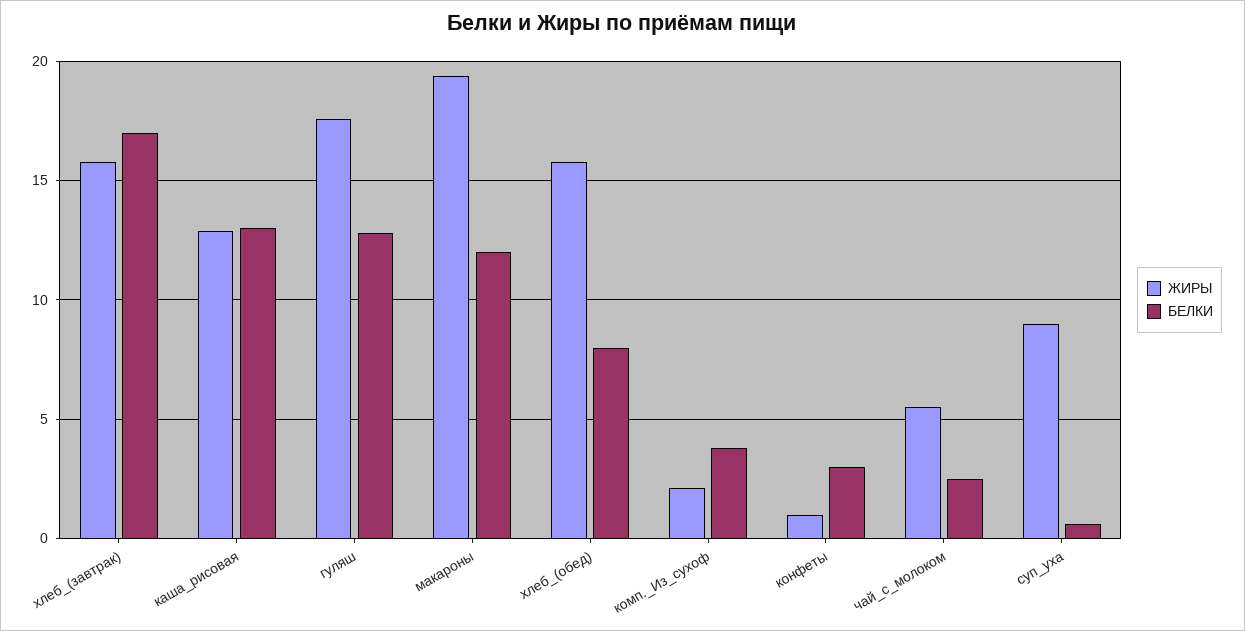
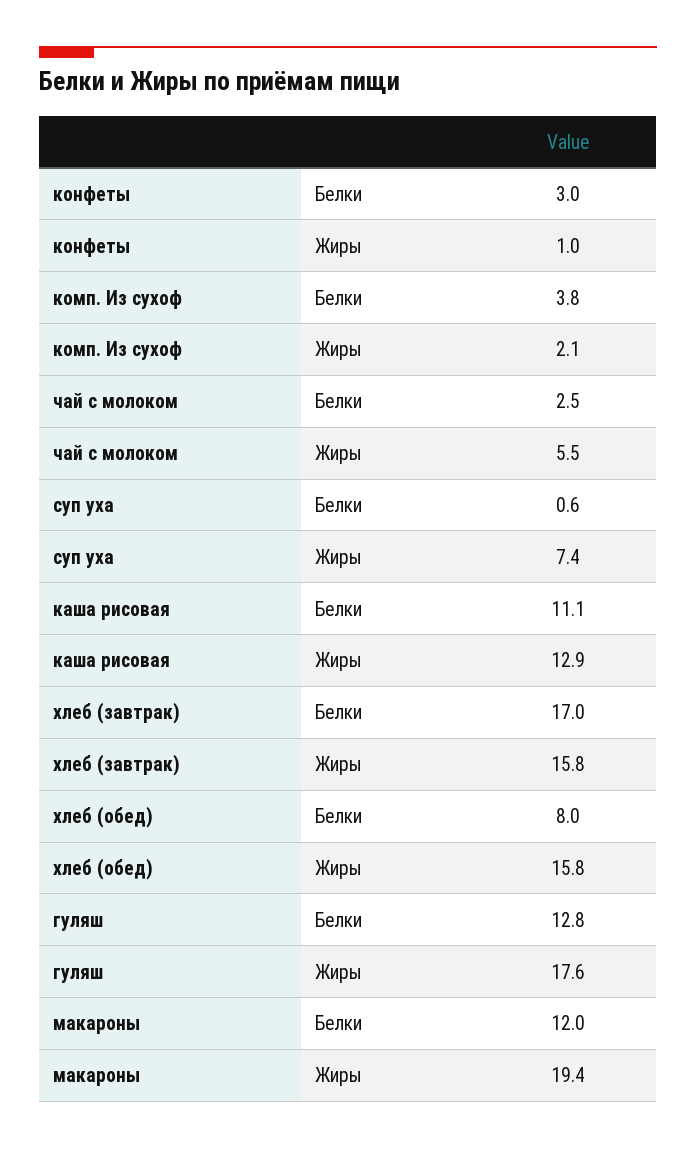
БЕЛКИ, каша_рисовая: 13 -> 11.1
ЖИРЫ, суп_уха: 9 -> 7.4

